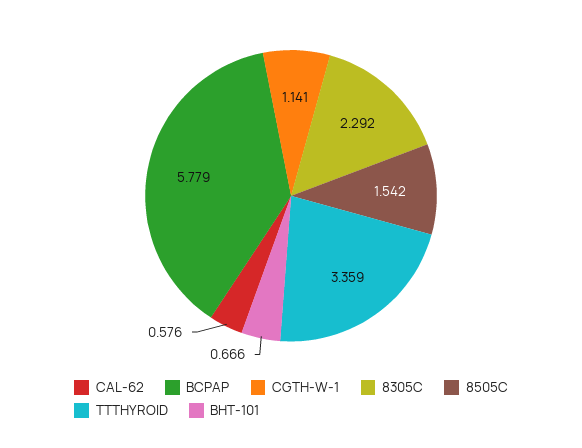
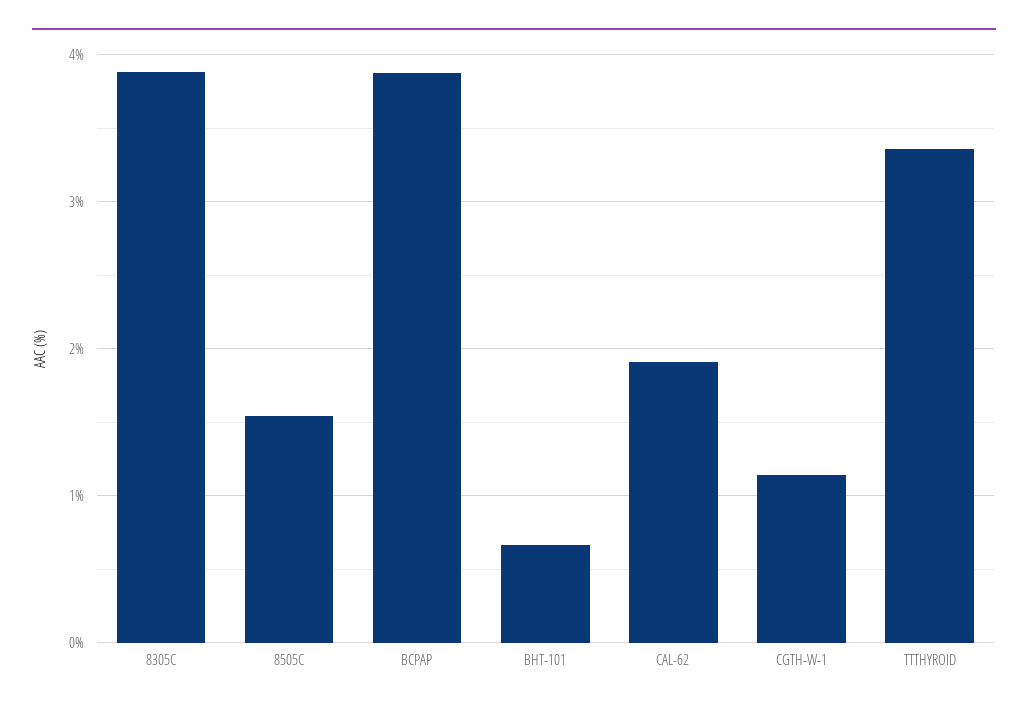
CAL-62: 0.576 -> 1.9
BCPAP: 5.779 -> 3.9
8305C: 2.292 -> 3.9

